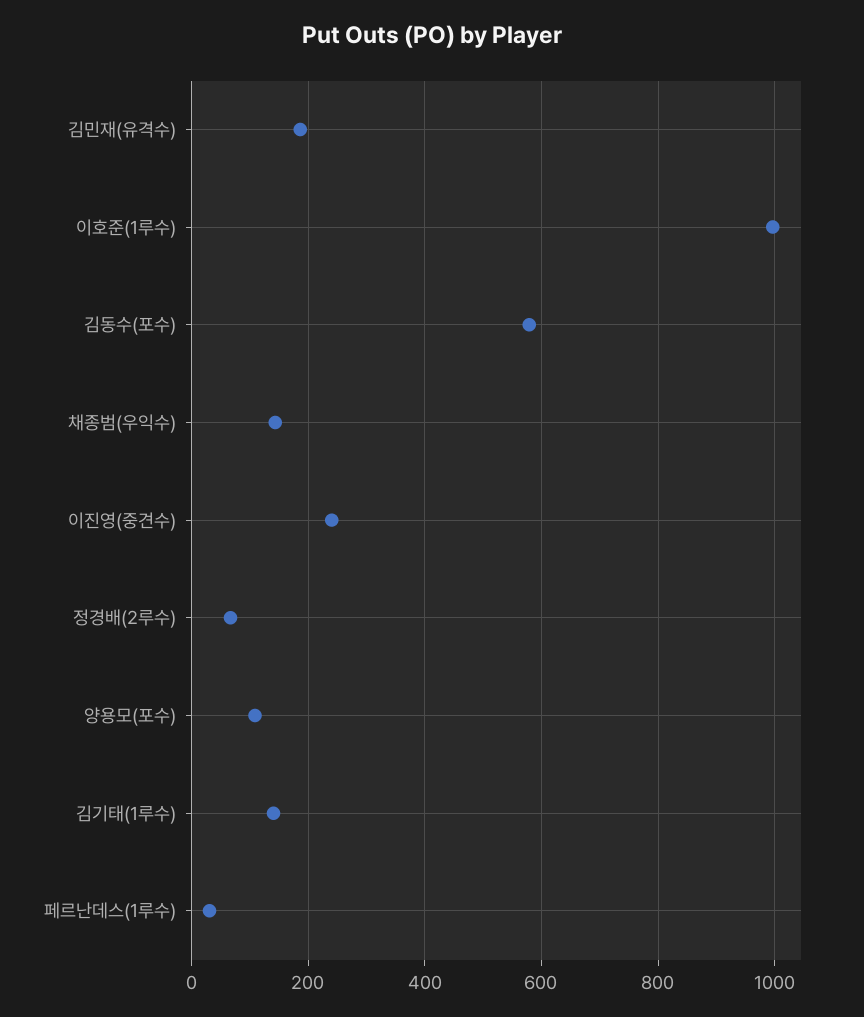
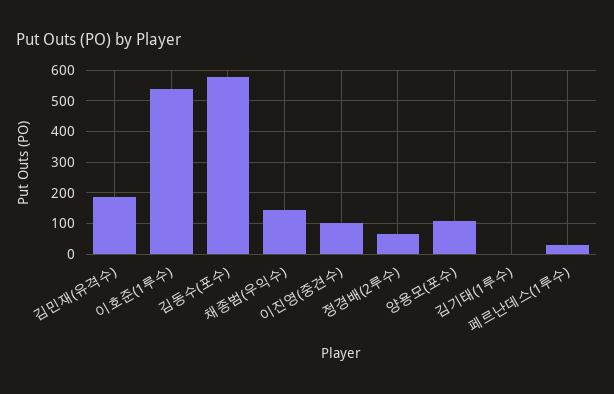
이호준(1루수): 1000 -> 540
이진영(중견수): 240 -> 100
김기태(1루수): 140 -> 0

